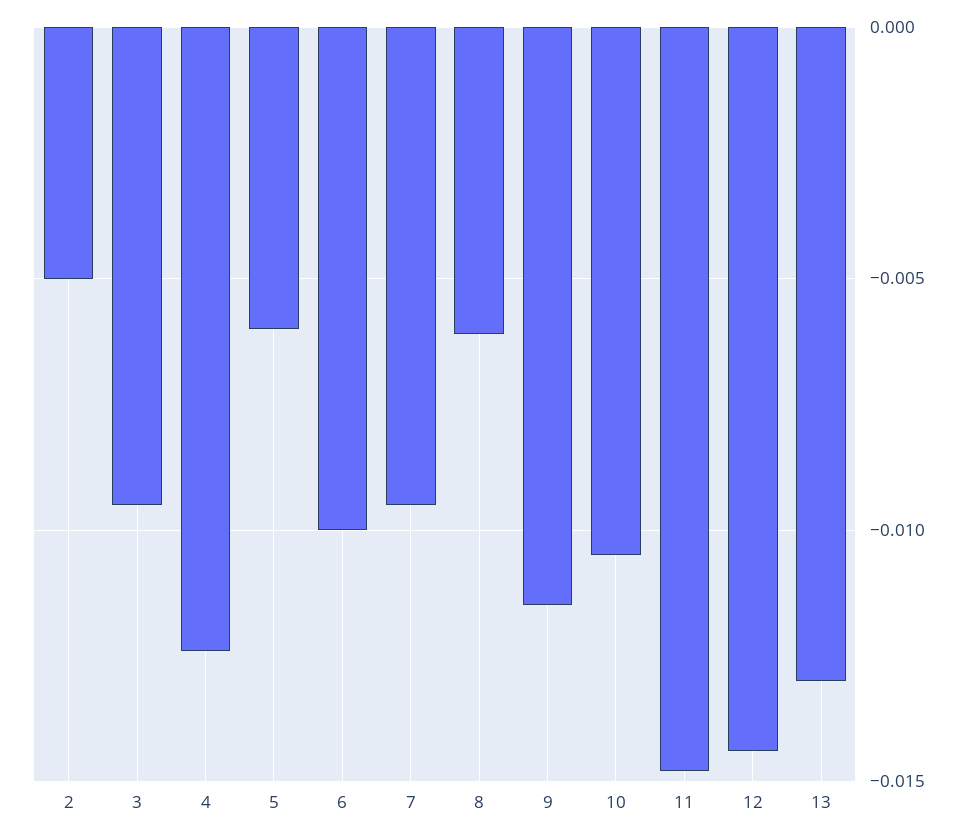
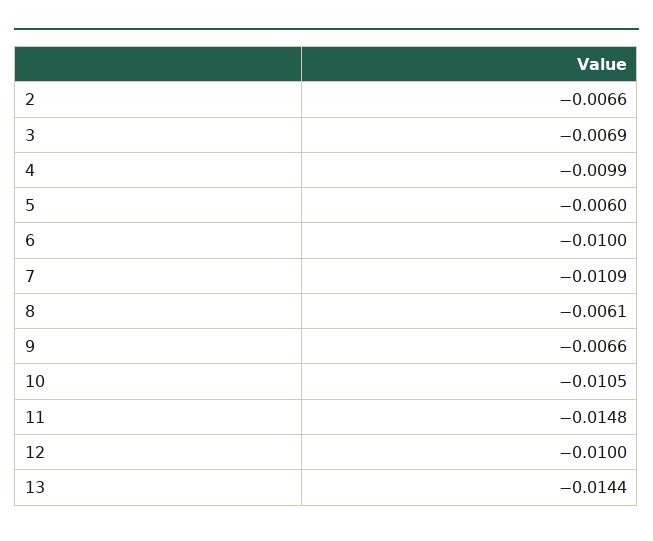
2: -0.005 -> -0.0066
3: -0.0095 -> -0.0069
4: -0.0125 -> -0.0099
7: -0.0095 -> -0.0109
9: -0.0115 -> -0.0066
12: -0.0145 -> -0.01
13: -0.013 -> -0.0144

